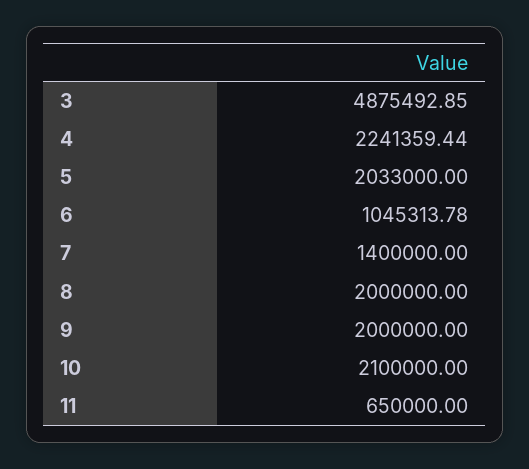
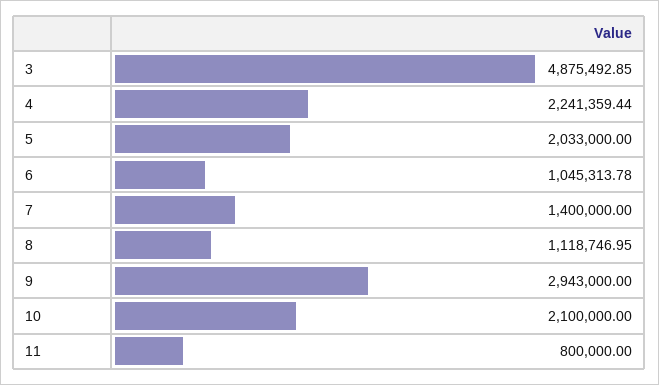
8: 2000000 -> 1118746.95
9: 2000000 -> 2943000
11: 650000 -> 800000

